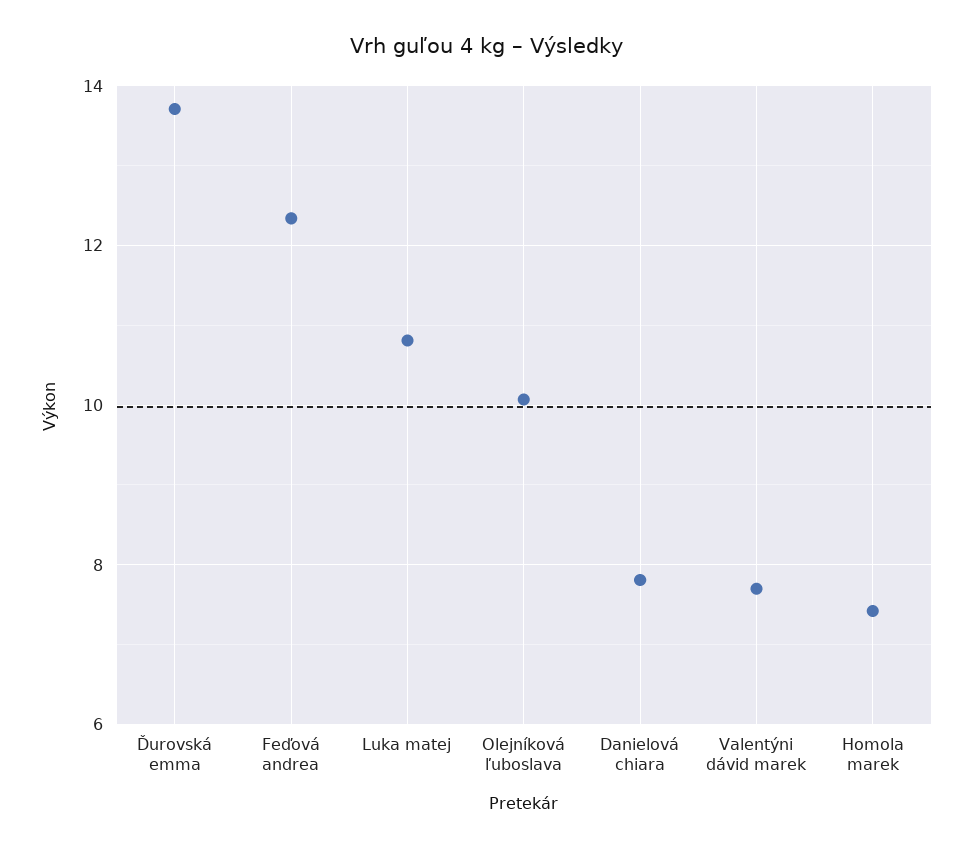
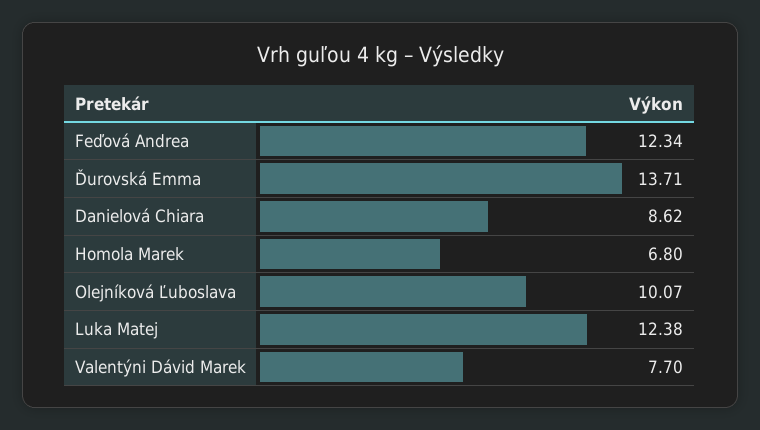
Luka matej: 10.8 -> 12.38
Danielová chiara: 7.8 -> 8.62
Homola marek: 7.4 -> 6.8

